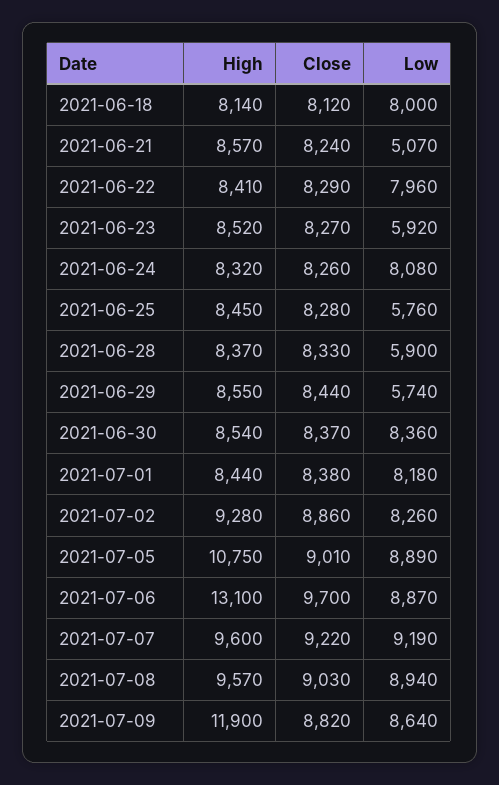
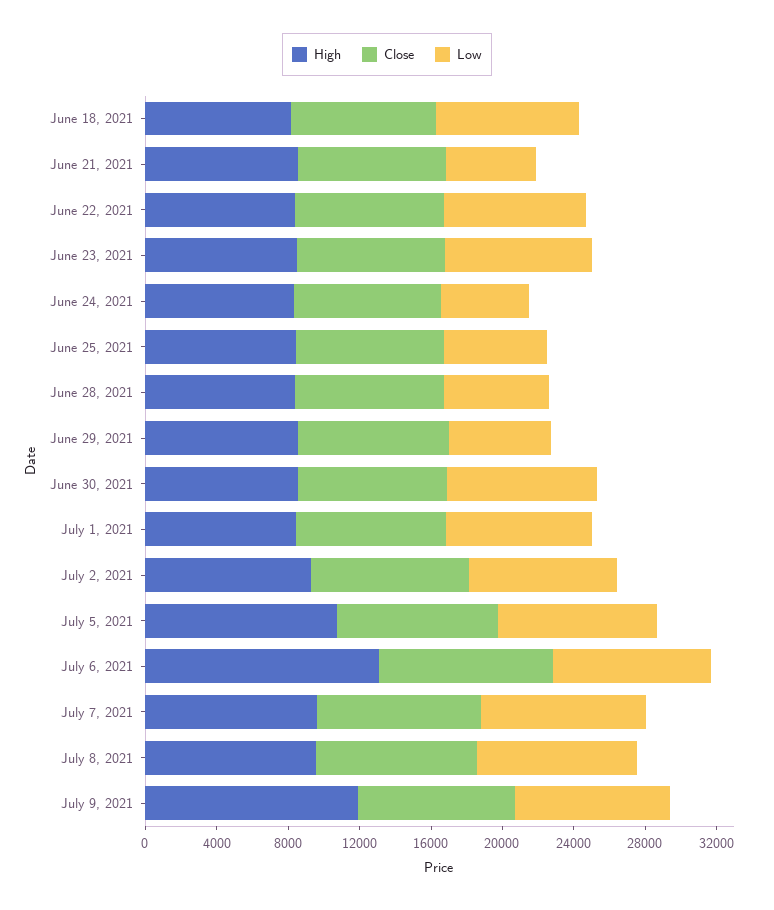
Low, 2021-06-23: 5920 -> 8000
Low, 2021-06-24: 8080 -> 5000

